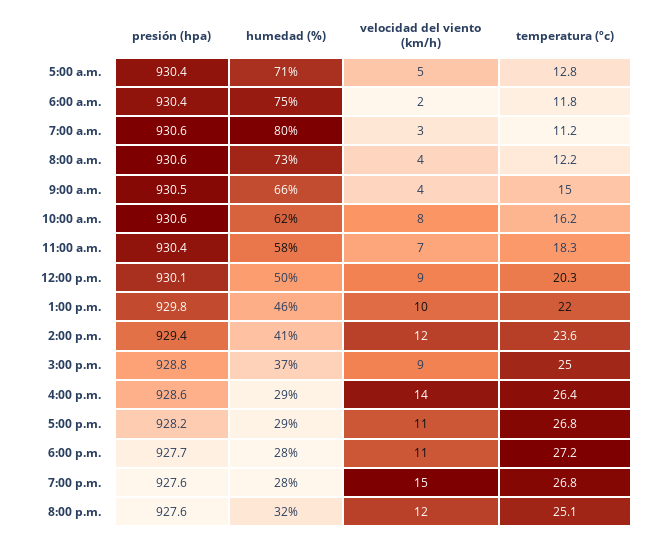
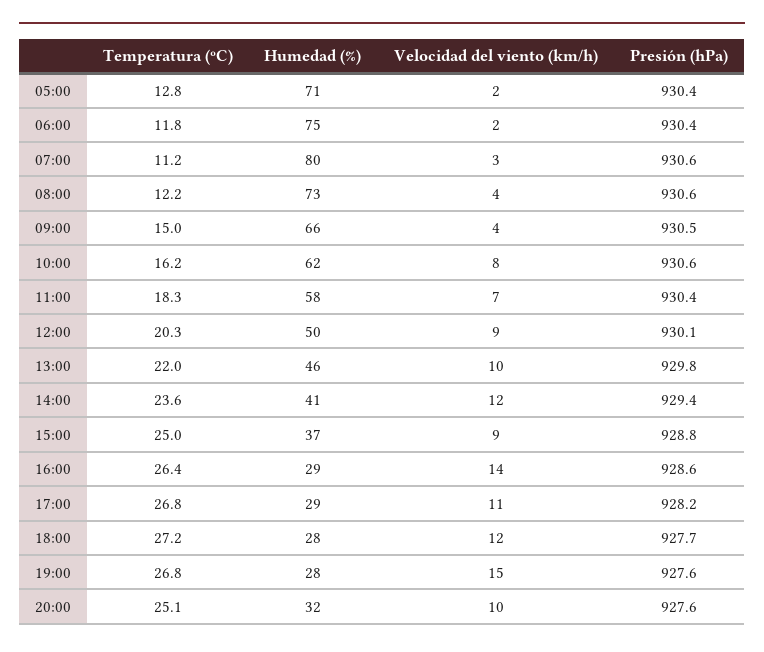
velocidad del viento (km/h), 5:00 a.m.: 5 -> 2
velocidad del viento (km/h), 6:00 p.m.: 11 -> 12
velocidad del viento (km/h), 8:00 p.m.: 12 -> 10

